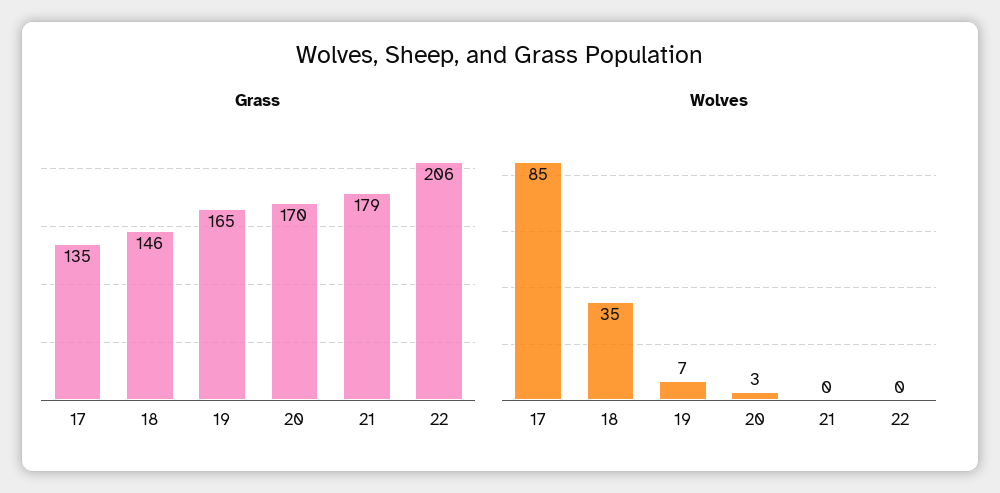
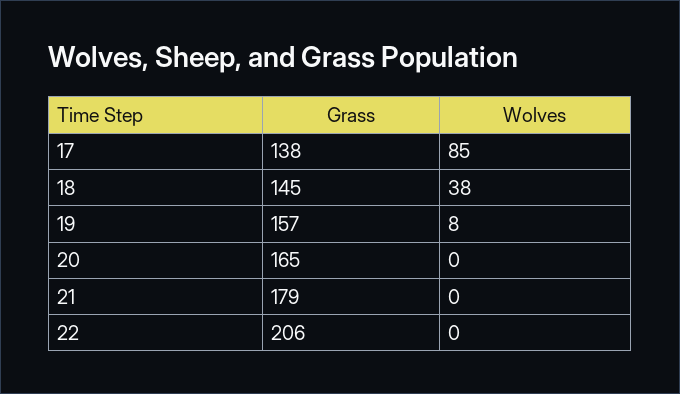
Grass, 17: 135 -> 138
Grass, 18: 146 -> 145
Grass, 19: 165 -> 157
Grass, 20: 170 -> 165
Wolves, 18: 35 -> 38
Wolves, 19: 7 -> 8
Wolves, 20: 3 -> 0

